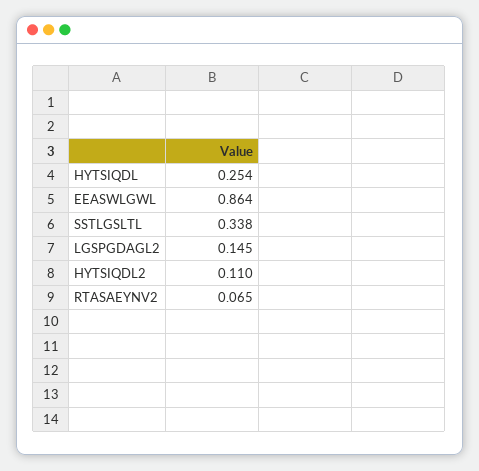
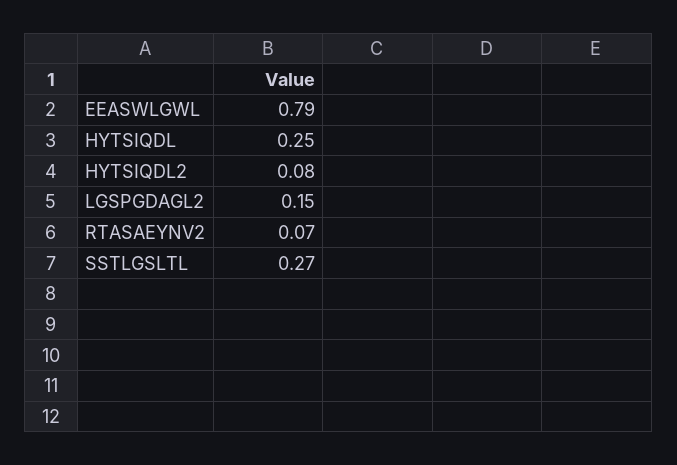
EEASWLGWL: 0.864 -> 0.79
SSTLGSLTL: 0.338 -> 0.27
HYTSIQDL2: 0.11 -> 0.08

